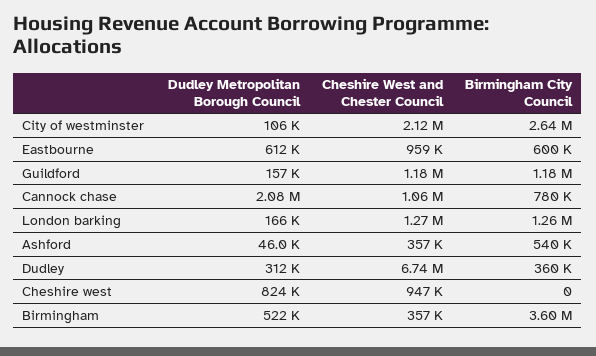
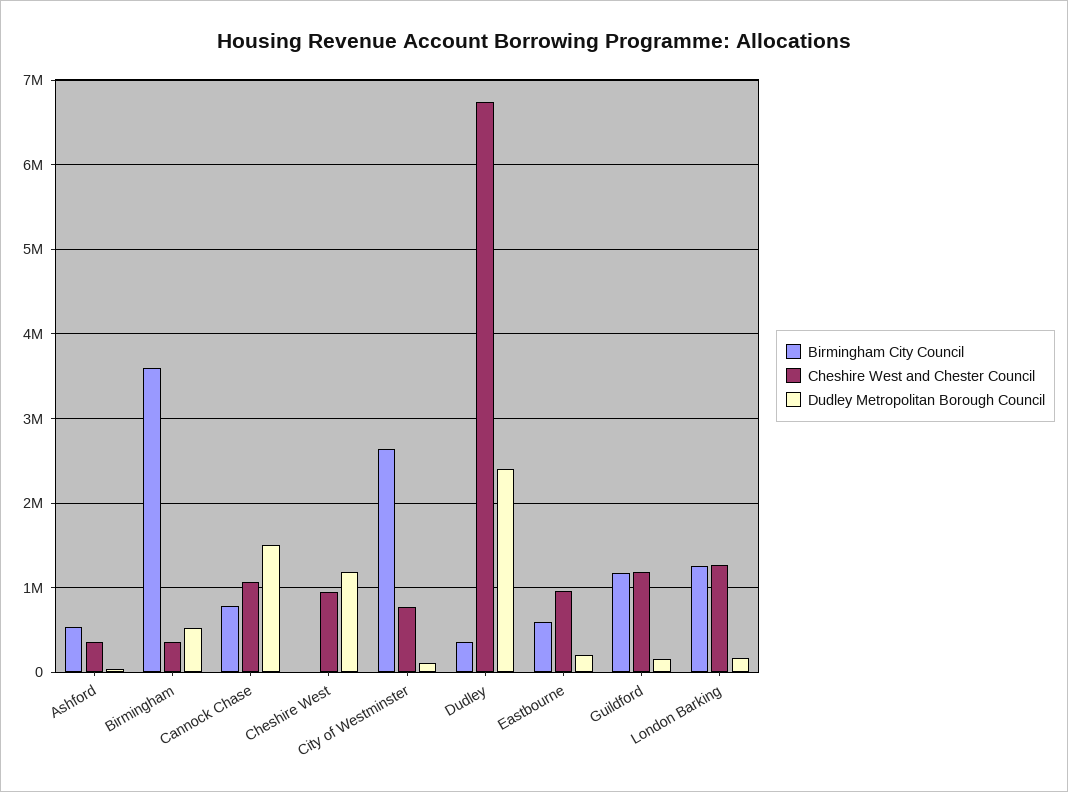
Cheshire West and Chester Council, City of westminster: 2120000 -> 800000
Dudley Metropolitan Borough Council, Eastbourne: 612000 -> 200000
Dudley Metropolitan Borough Council, Cannock chase: 2080000 -> 1500000
Dudley Metropolitan Borough Council, Dudley: 312000 -> 2400000
Dudley Metropolitan Borough Council, Cheshire west: 824000 -> 1200000

